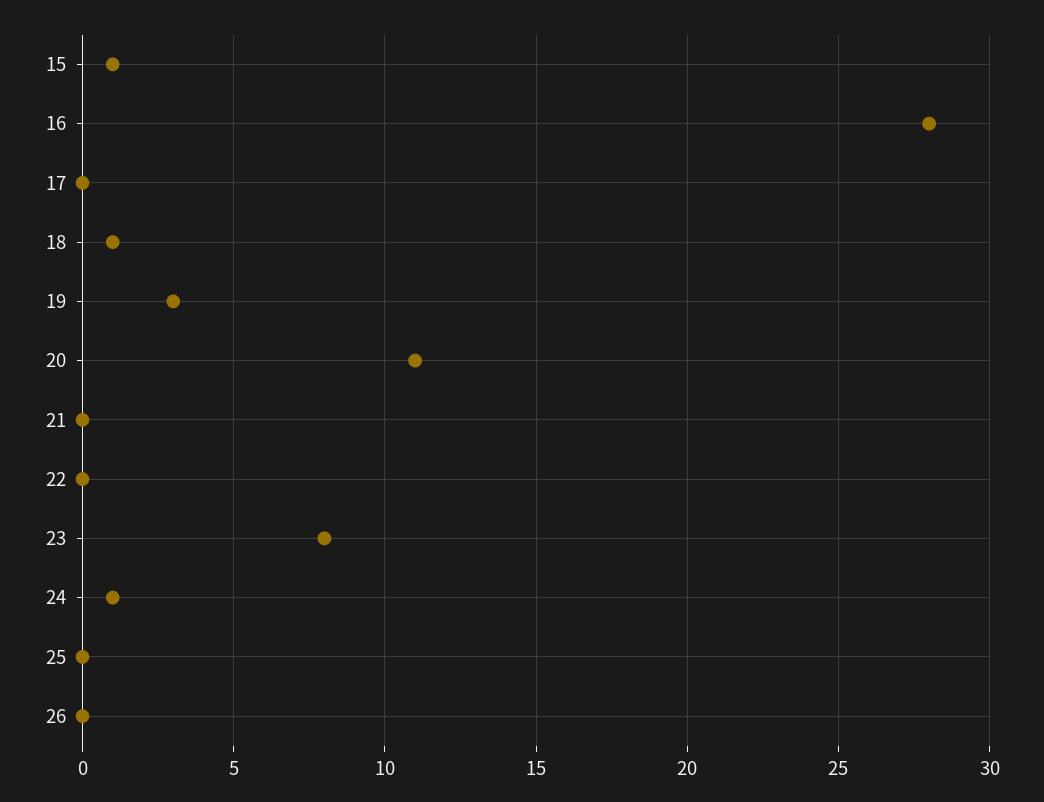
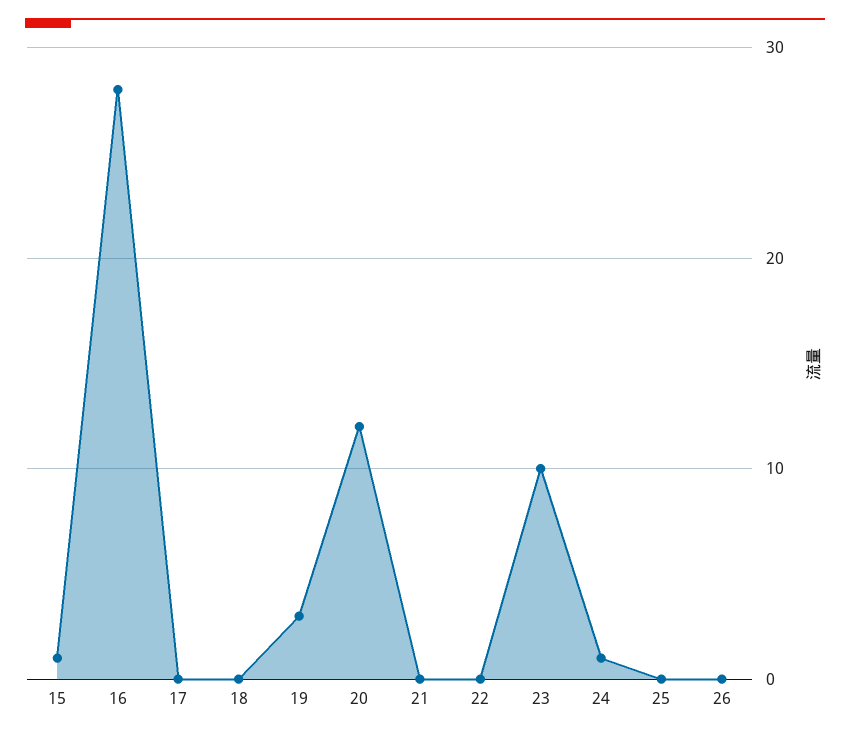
18: 1 -> 0
20: 11 -> 12
23: 8 -> 10

